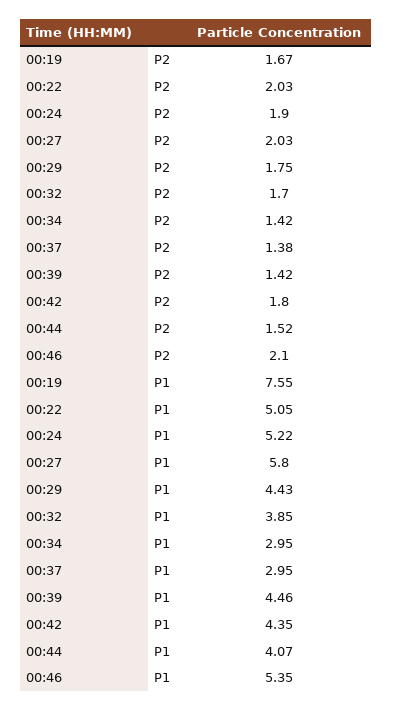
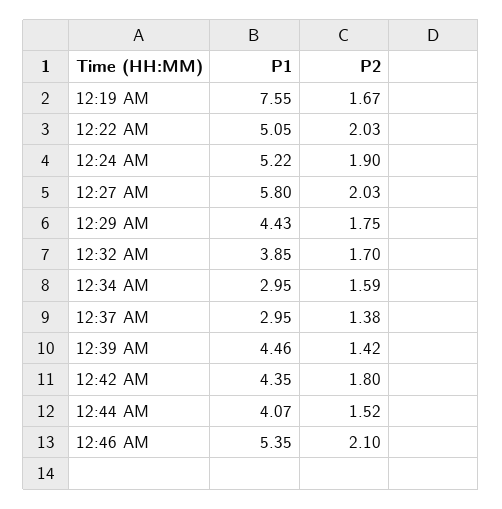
00:34, P2: 1.42 -> 1.59

